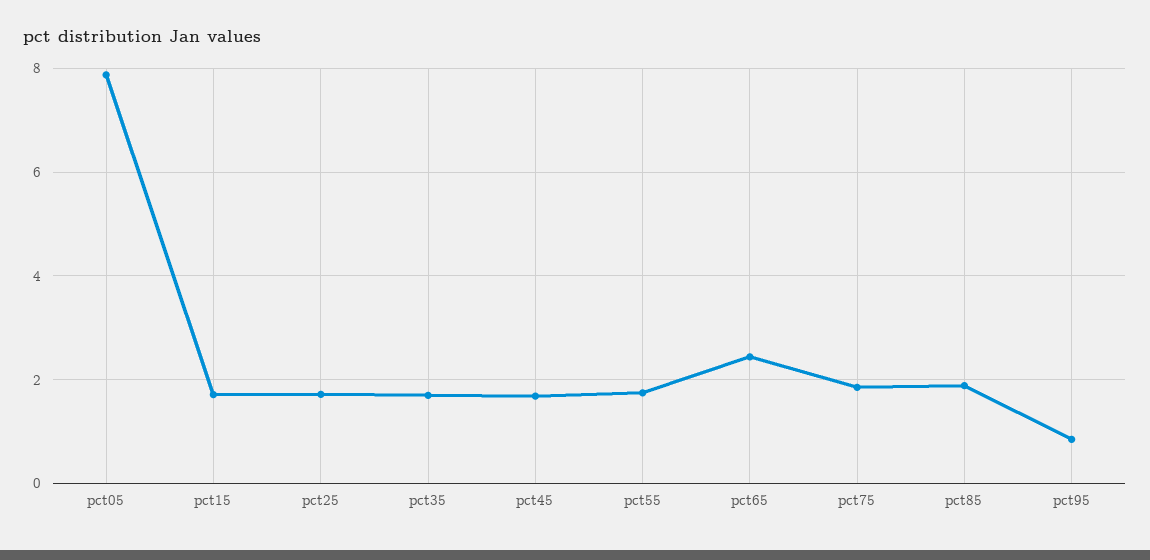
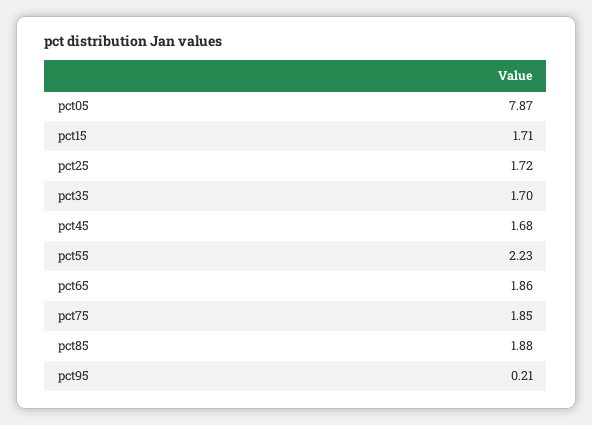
pct55: 1.8 -> 2.23
pct65: 2.4 -> 1.86
pct95: 0.8 -> 0.21

